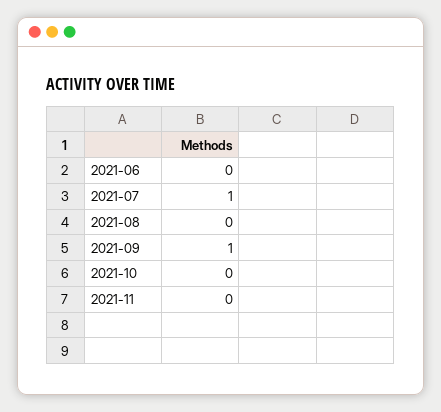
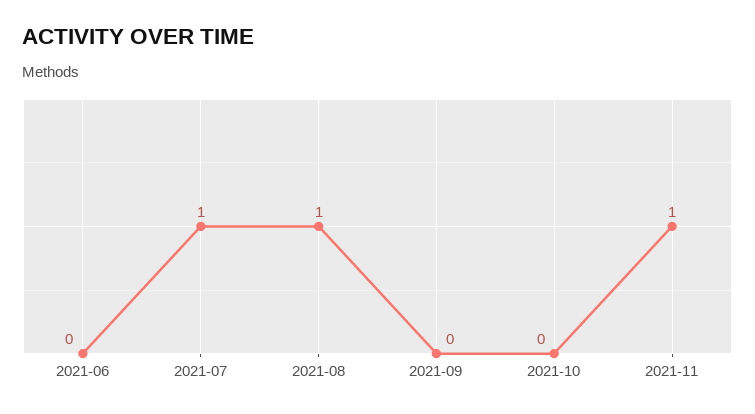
2021-08: 0 -> 1
2021-09: 1 -> 0
2021-11: 0 -> 1

